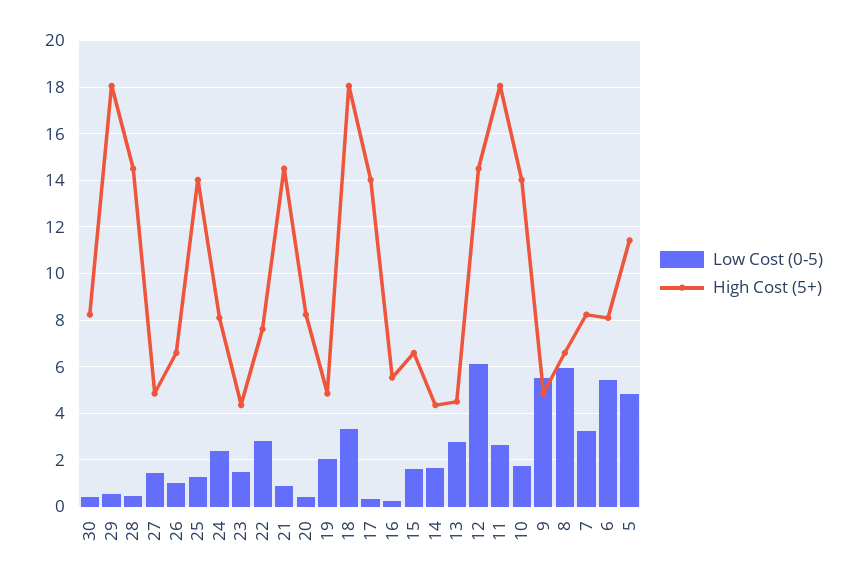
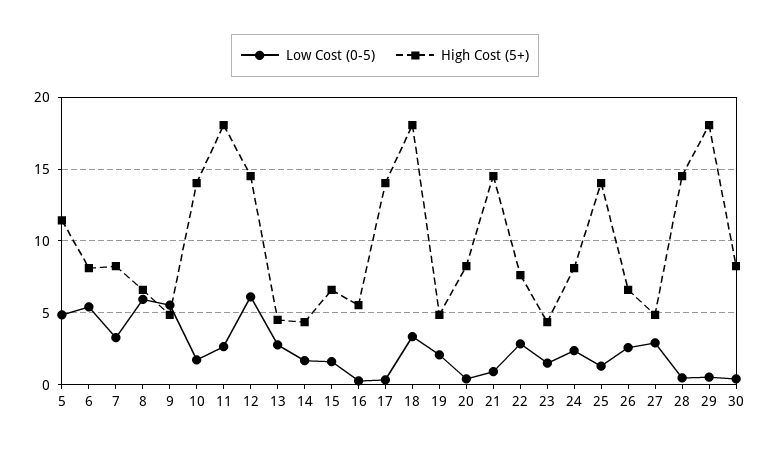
Low Cost (0-5), 27: 1.5 -> 3
Low Cost (0-5), 26: 1 -> 2.5

